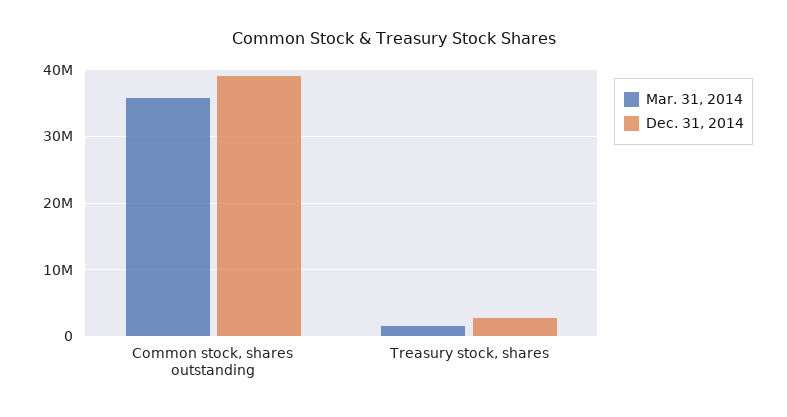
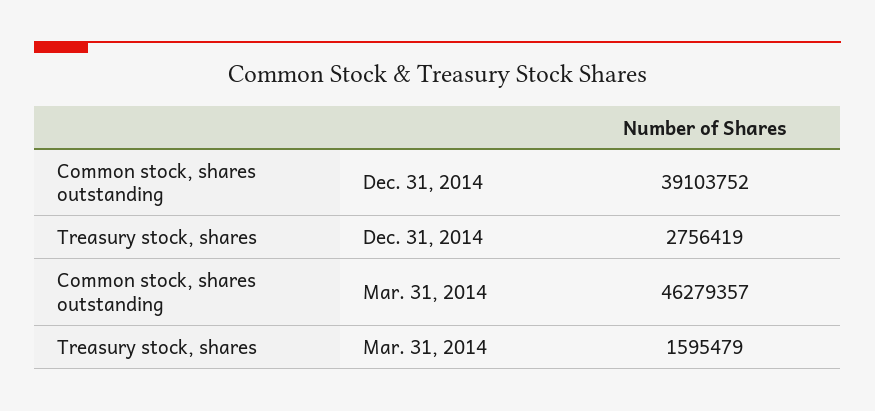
Mar. 31, 2014, Common stock, shares outstanding: 36000000 -> 46279357

